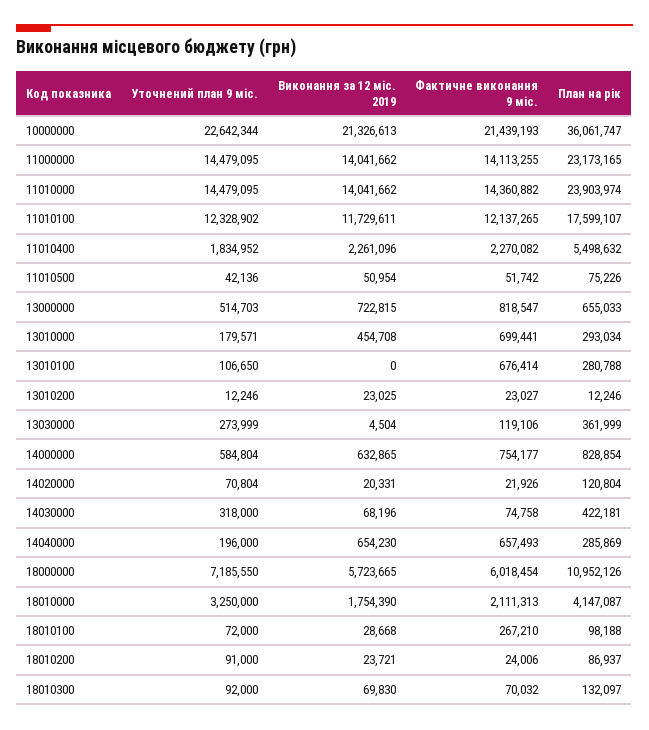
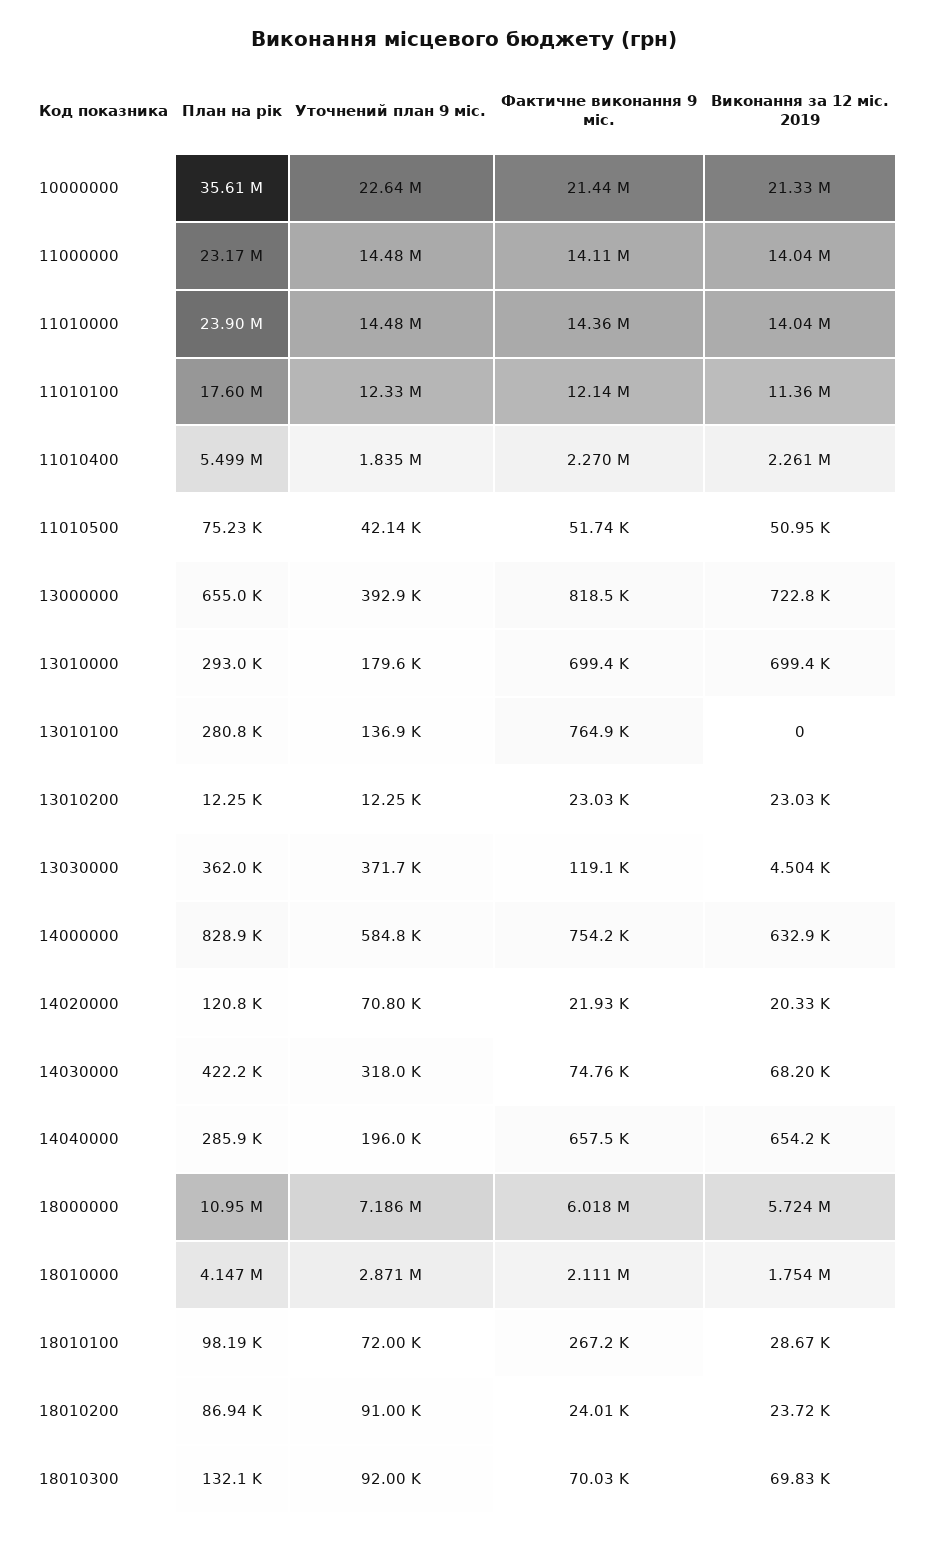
План на рік, 10000000: 36061747 -> 35610000
Виконання за 12 міс. 2019, 11010100: 11729611 -> 11360000
Уточнений план 9 міс., 13000000: 514703 -> 392900
Виконання за 12 міс. 2019, 13010000: 454708 -> 699400
Уточнений план 9 міс., 13010100: 106650 -> 136900
Фактичне виконання 9 міс., 13010100: 676414 -> 764900
Уточнений план 9 міс., 13030000: 273999 -> 371700
Уточнений план 9 міс., 18010000: 3250000 -> 2871000

